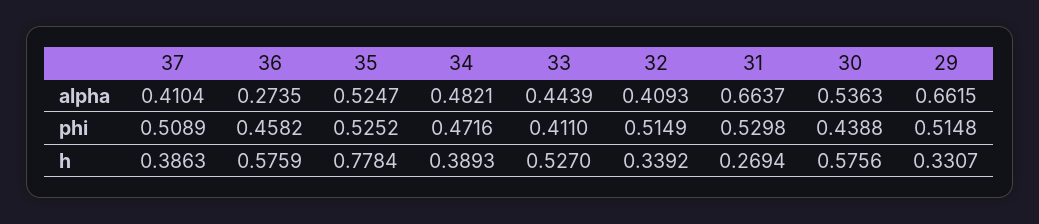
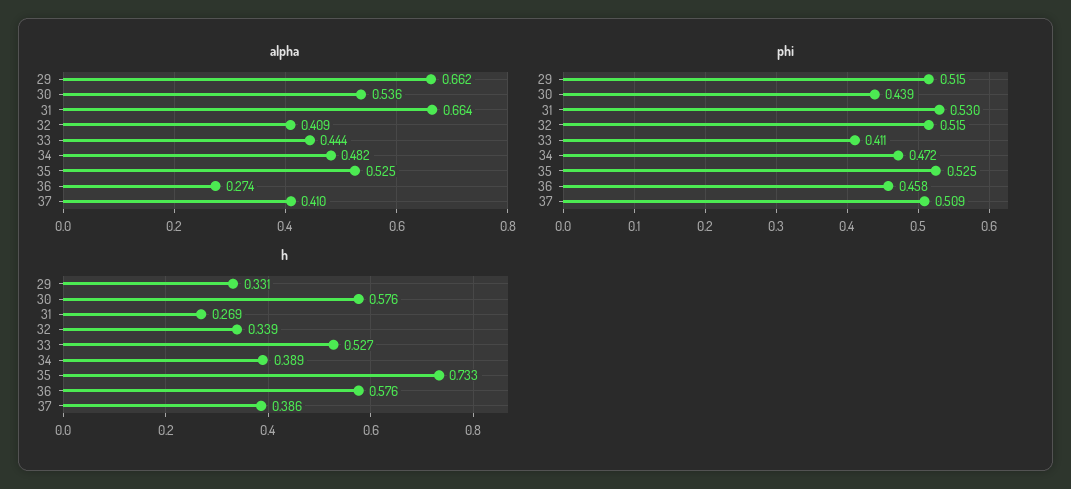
h, 35: 0.7784 -> 0.733

